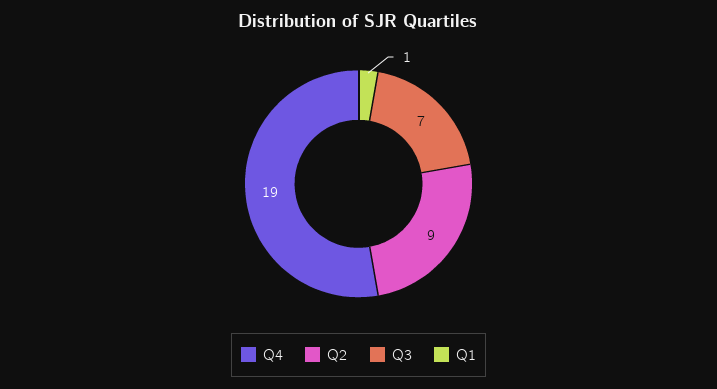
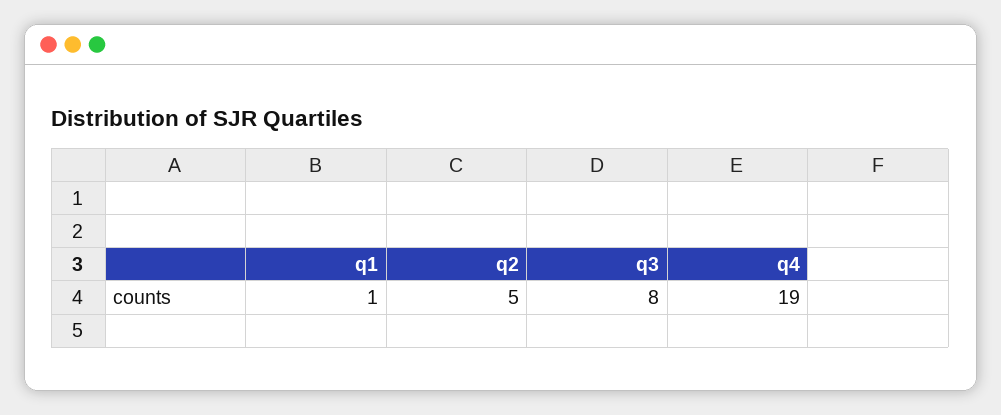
Q2: 9 -> 5
Q3: 7 -> 8

